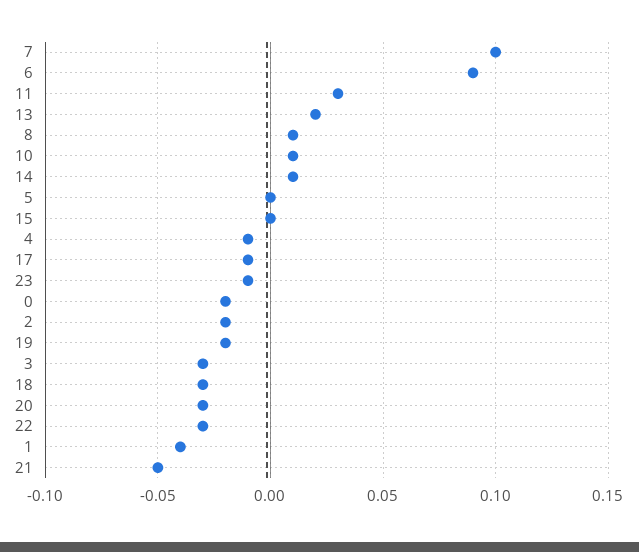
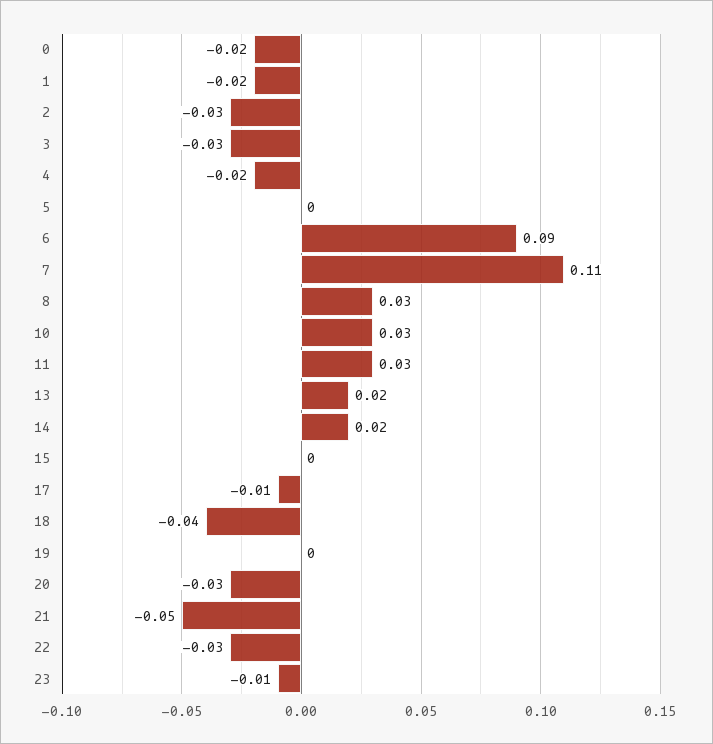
7: 0.1 -> 0.11
8: 0.01 -> 0.03
10: 0.01 -> 0.03
14: 0.01 -> 0.02
4: -0.01 -> -0.02
2: -0.02 -> -0.03
19: -0.02 -> 0
18: -0.03 -> -0.04
1: -0.04 -> -0.02

